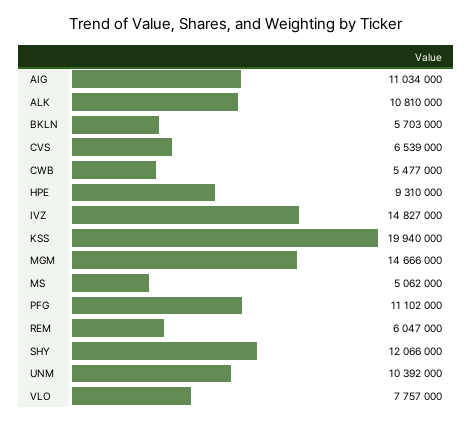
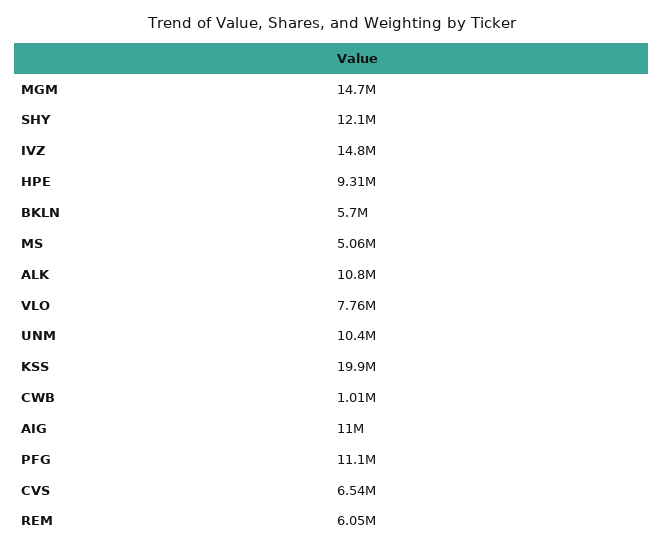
CWB: 5477000 -> 1010000

